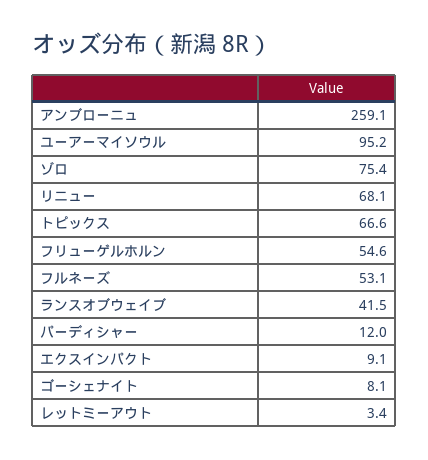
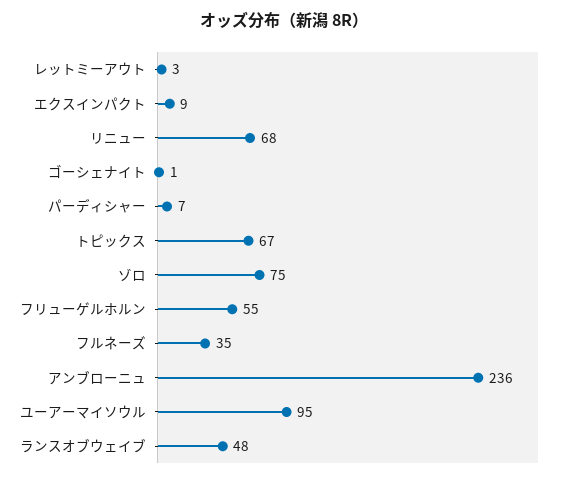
アンブローニュ: 259.1 -> 236
フルネーズ: 53.1 -> 35
ランスオブウェイブ: 41.5 -> 48
パーディシャー: 12 -> 7
ゴーシェナイト: 8.1 -> 1

